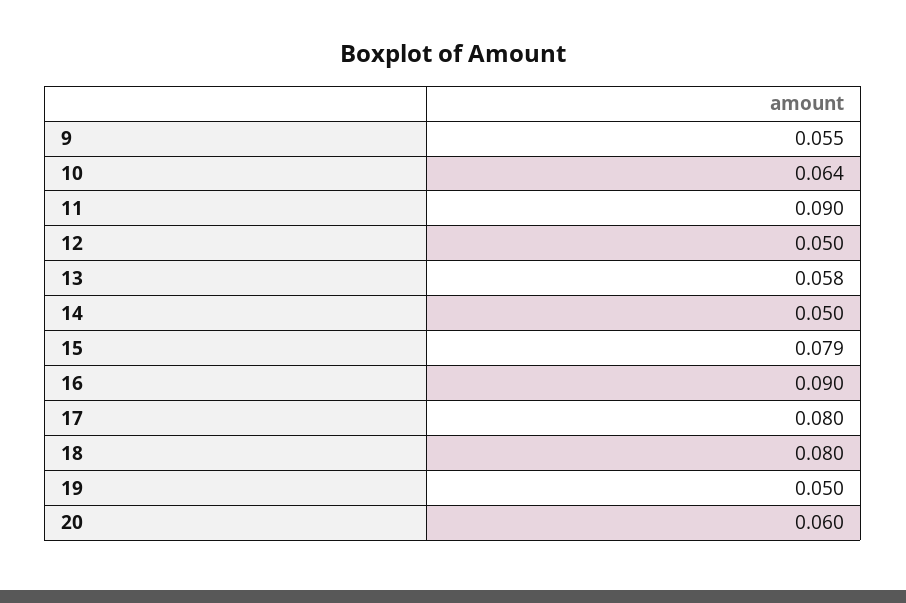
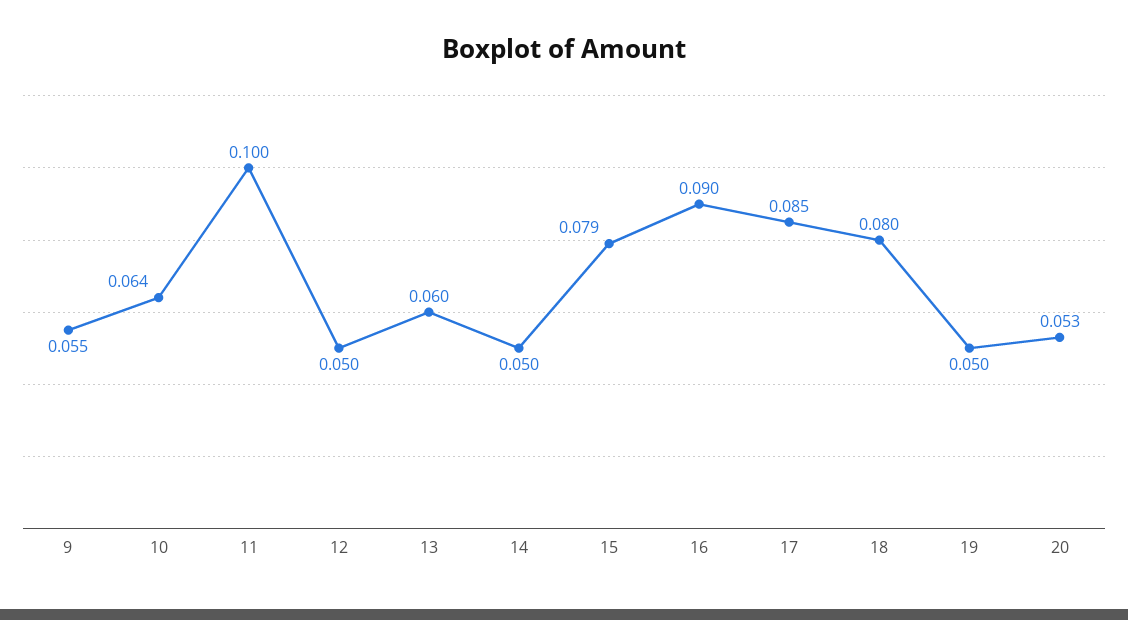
11: 0.09 -> 0.1
13: 0.058 -> 0.06
17: 0.08 -> 0.085
20: 0.06 -> 0.053

